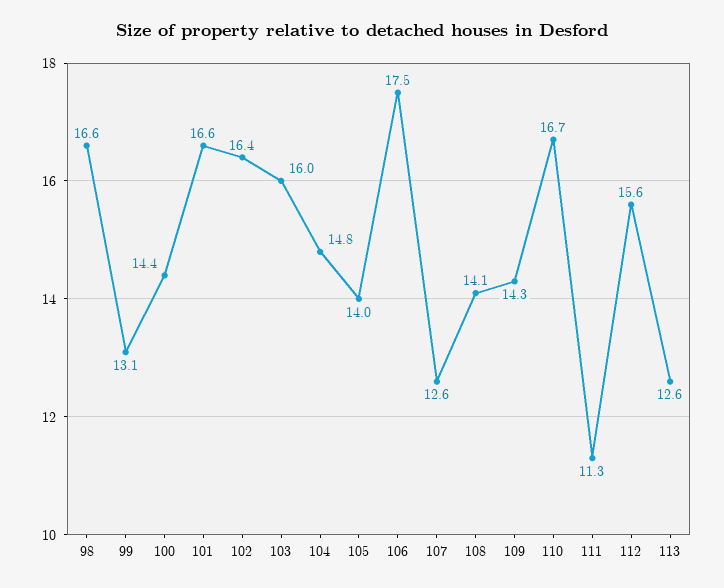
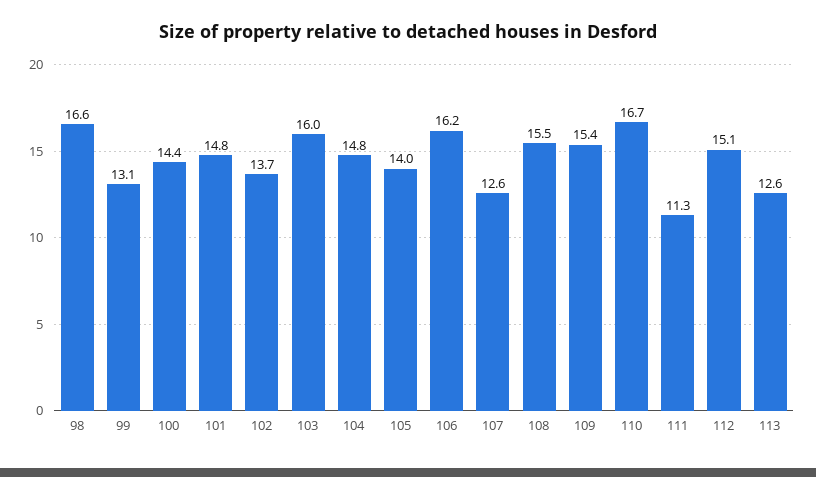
101: 16.6 -> 14.8
102: 16.4 -> 13.7
106: 17.5 -> 16.2
108: 14.1 -> 15.5
109: 14.3 -> 15.4
112: 15.6 -> 15.1

